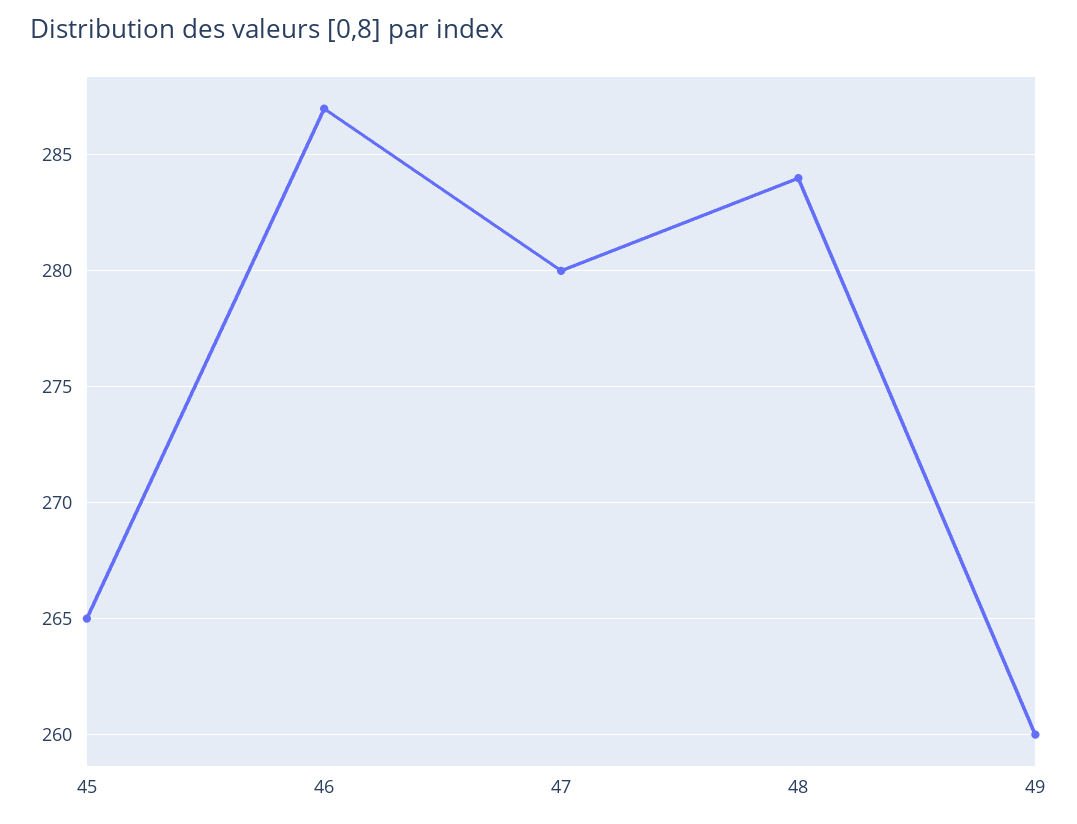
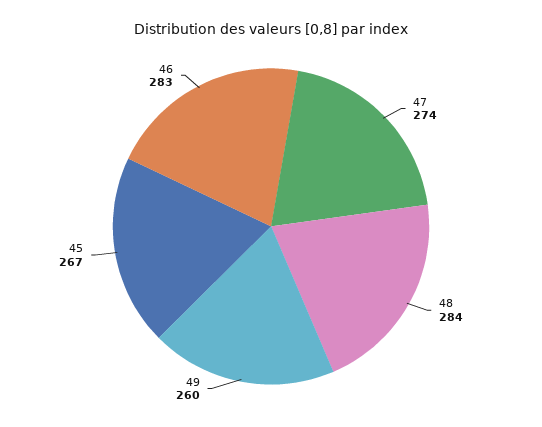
45: 265 -> 267
46: 287 -> 283
47: 280 -> 274

